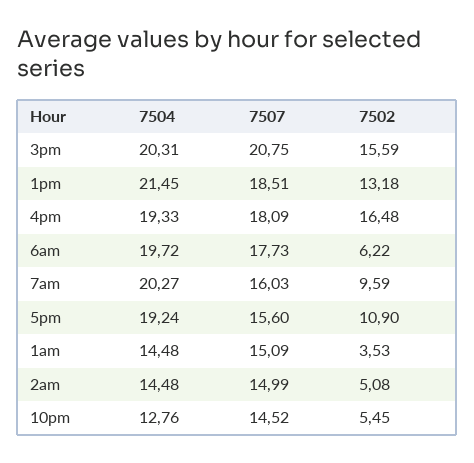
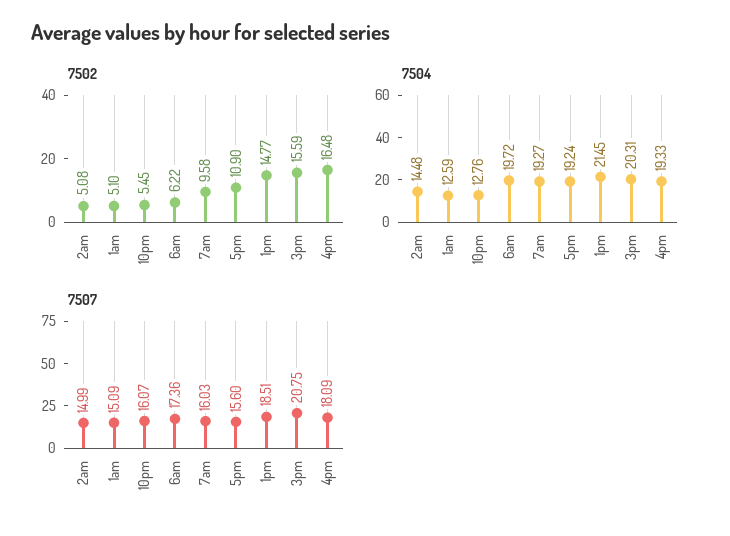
7502, 1pm: 13.18 -> 14.77
7507, 6am: 17.73 -> 17.36
7504, 7am: 20.27 -> 19.27
7502, 7am: 9.59 -> 9.58
7504, 1am: 14.48 -> 12.59
7502, 1am: 3.53 -> 5.1
7507, 10pm: 14.52 -> 16.07

